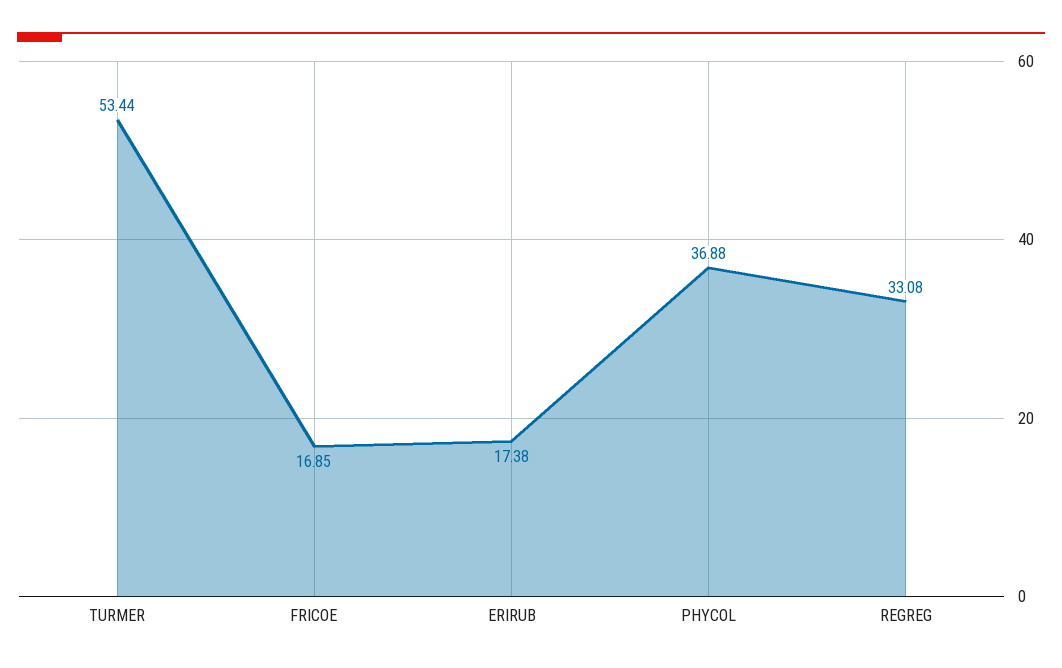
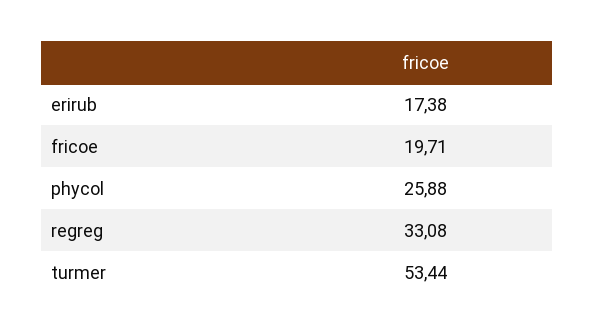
FRICOE: 16.85 -> 19.71
PHYCOL: 36.88 -> 25.88

